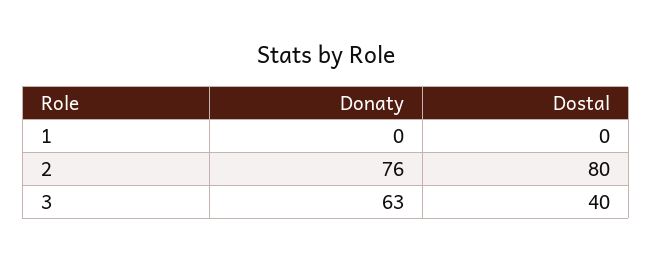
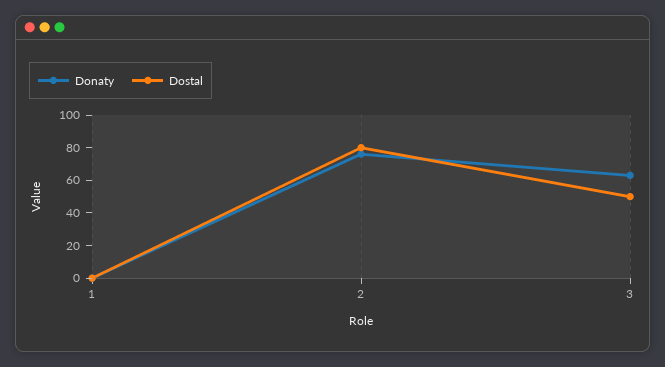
Dostal, 3: 40 -> 50

